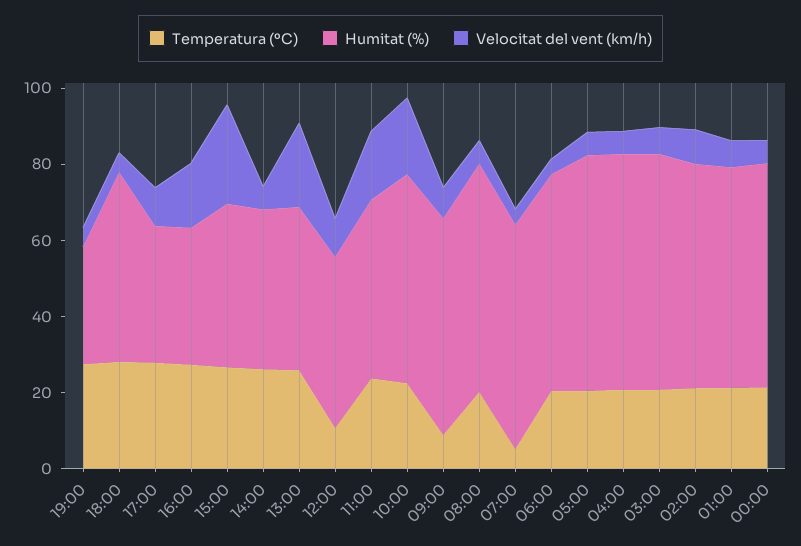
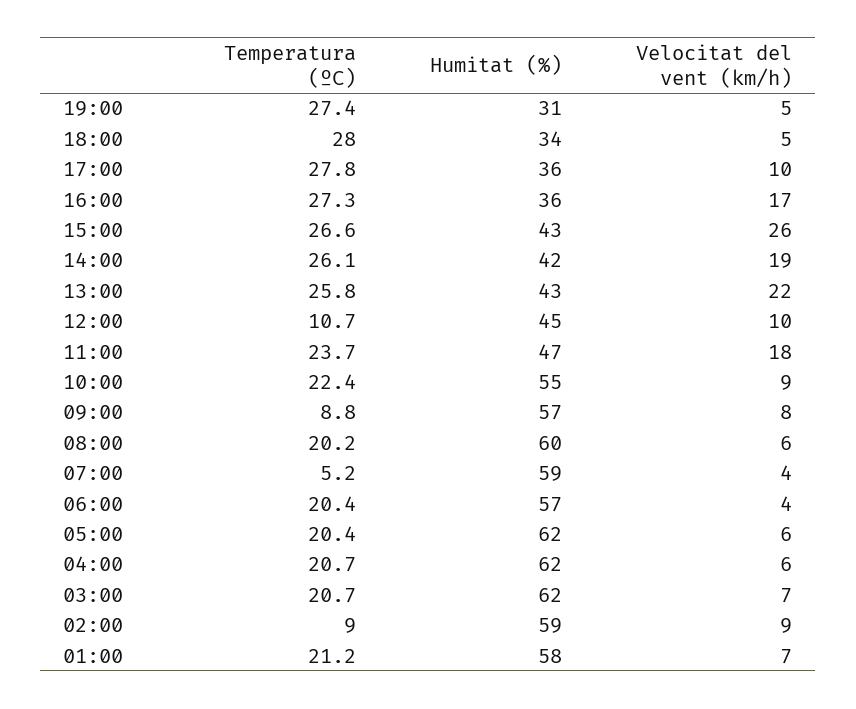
Humitat (%), 18:00: 50 -> 34
Velocitat del vent (km/h), 14:00: 5 -> 19
Velocitat del vent (km/h), 10:00: 20 -> 9
Temperatura (ºC), 02:00: 20 -> 9
Temperatura (ºC), 00:00: 20 -> none
Humitat (%), 00:00: 60 -> none
Velocitat del vent (km/h), 00:00: 5 -> none

